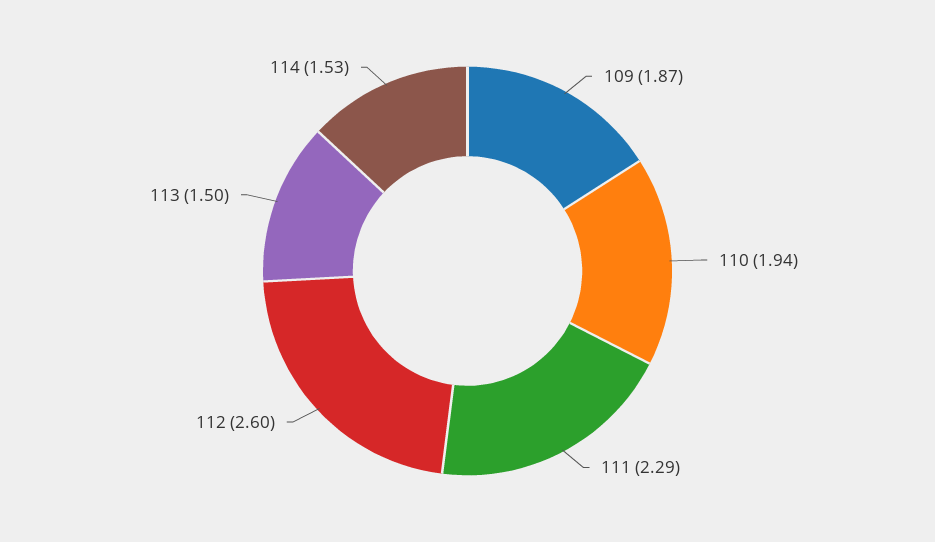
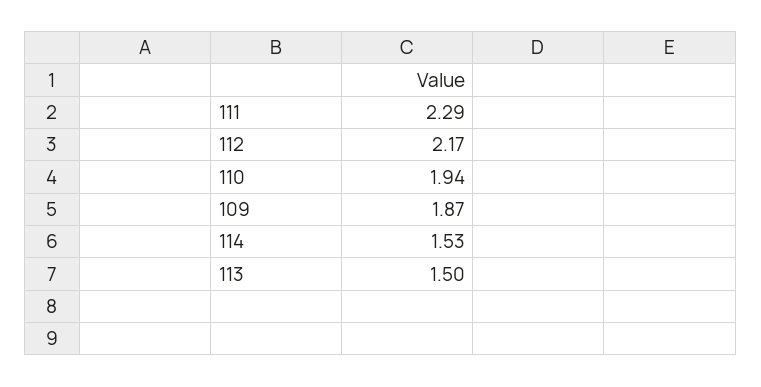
112: 2.6 -> 2.17

